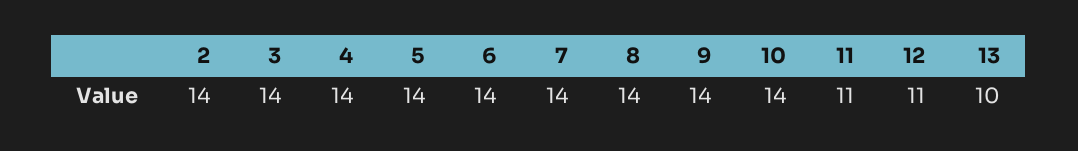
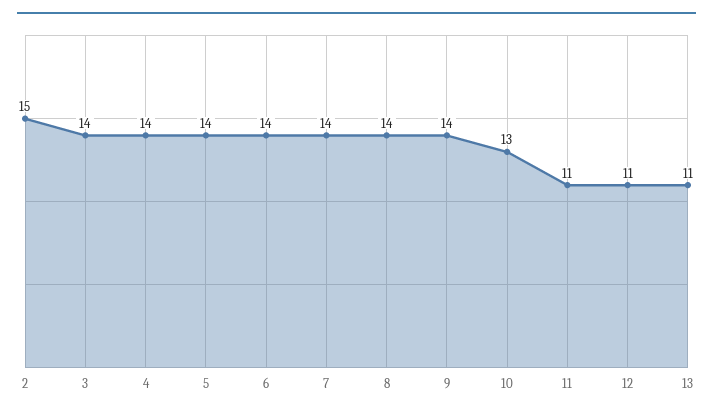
2: 14 -> 15
10: 14 -> 13
13: 10 -> 11

